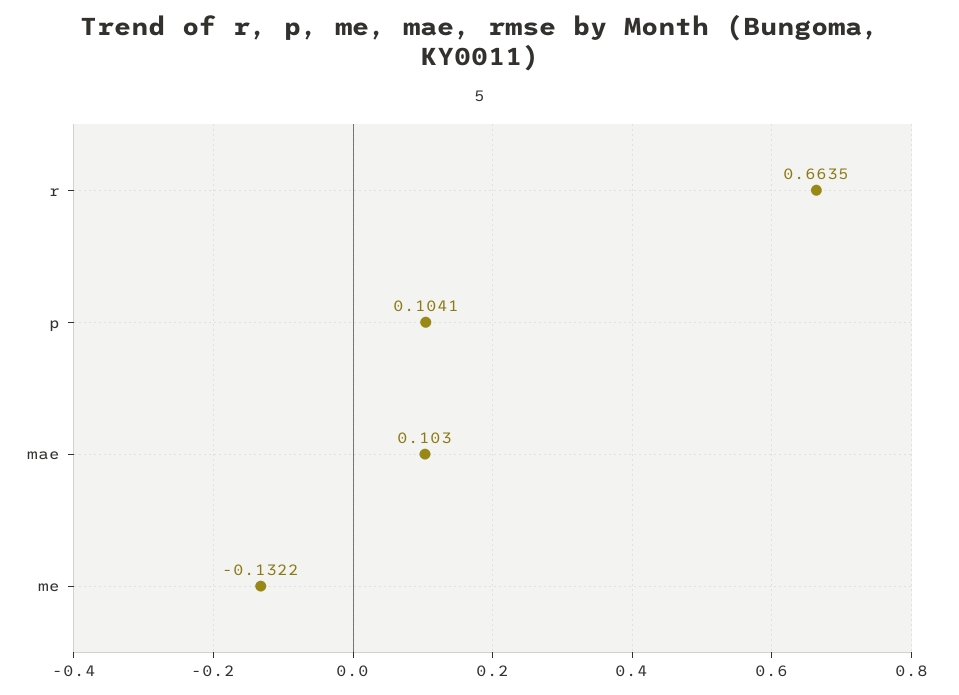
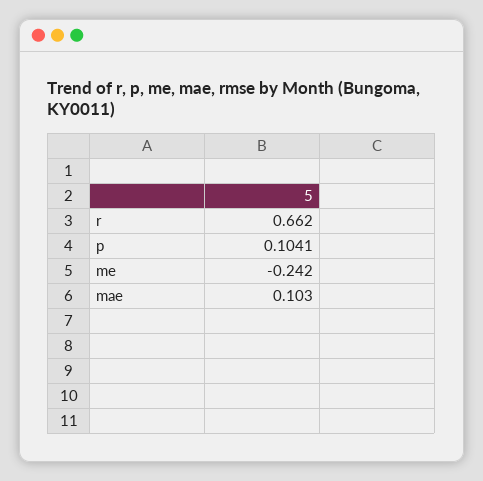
r: 0.6635 -> 0.662
me: -0.1322 -> -0.242

